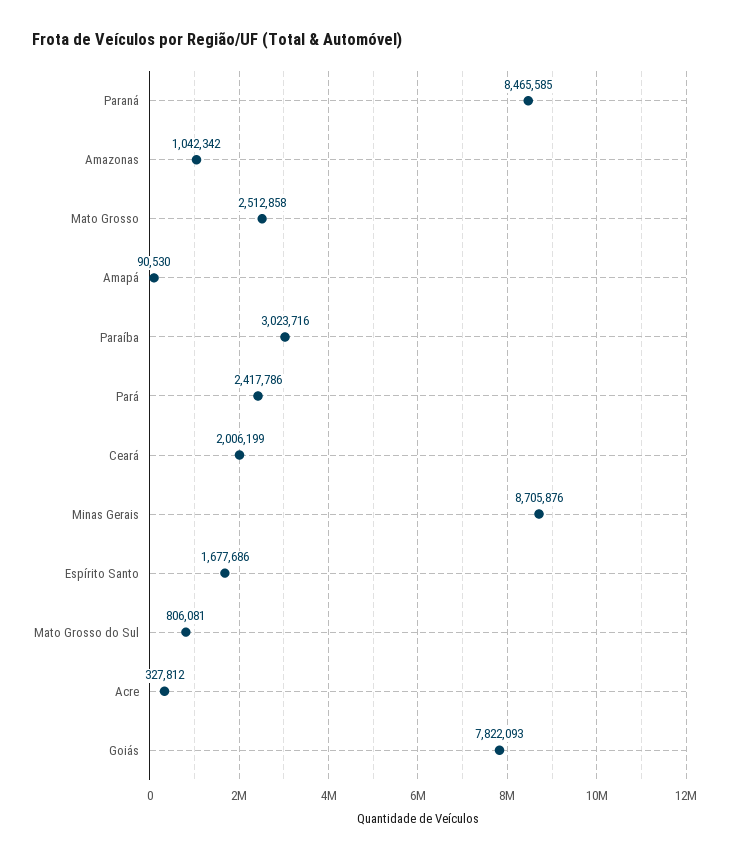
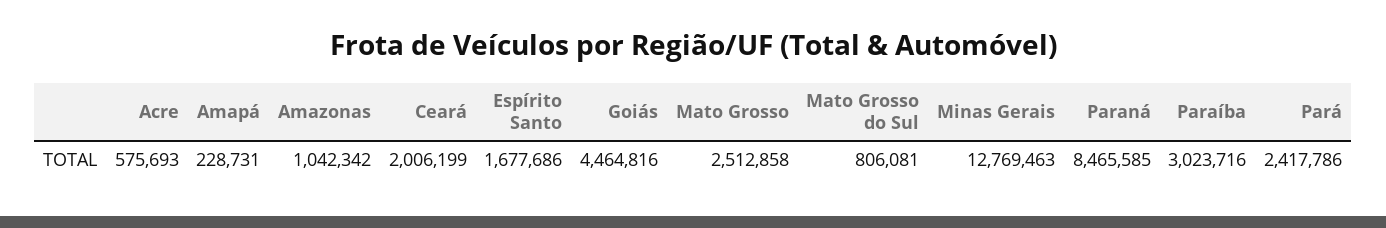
Amapá: 90530 -> 228731
Minas Gerais: 8705876 -> 12769463
Acre: 327812 -> 575693
Goiás: 7822093 -> 4464816

